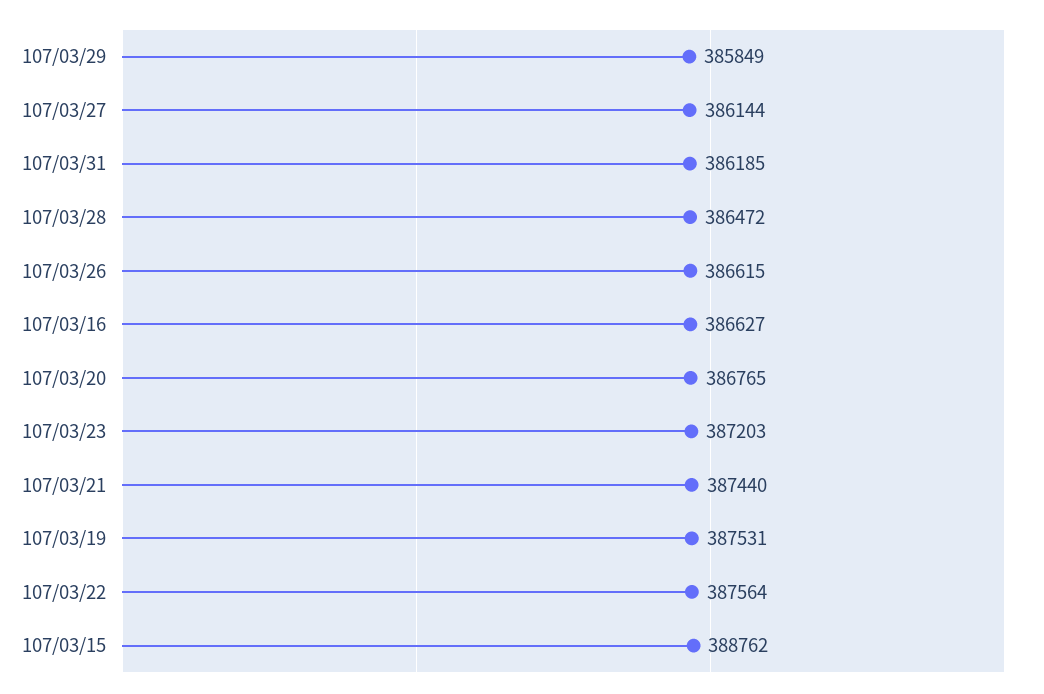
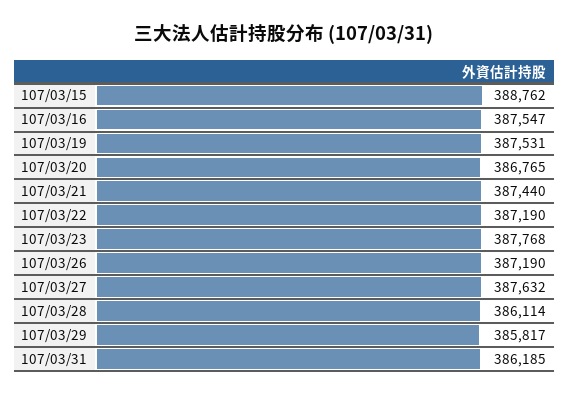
107/03/29: 385849 -> 385817
107/03/27: 386144 -> 387632
107/03/28: 386472 -> 386114
107/03/26: 386615 -> 387190
107/03/16: 386627 -> 387547
107/03/23: 387203 -> 387768
107/03/22: 387564 -> 387190

